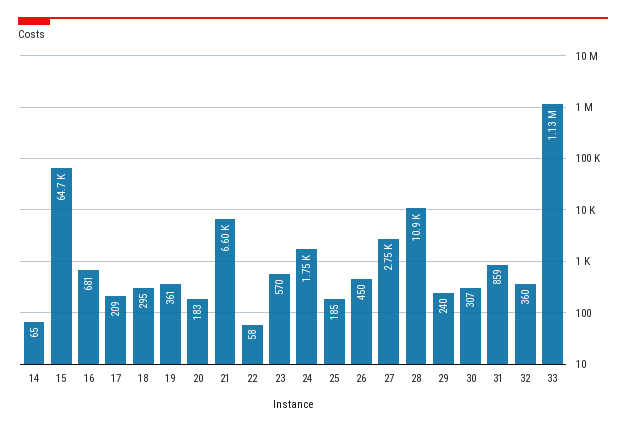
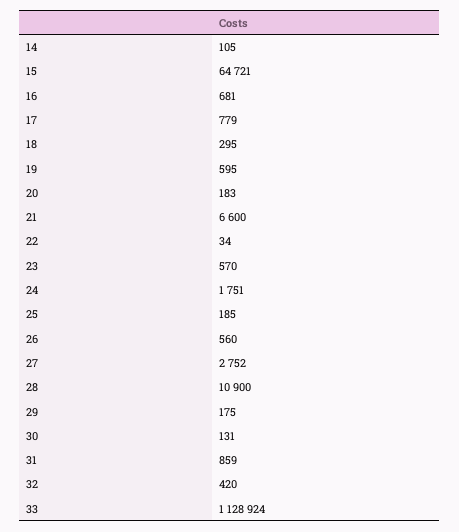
14: 65 -> 105
17: 209 -> 779
19: 361 -> 595
22: 58 -> 34
26: 450 -> 560
29: 240 -> 175
30: 307 -> 131
32: 360 -> 420

